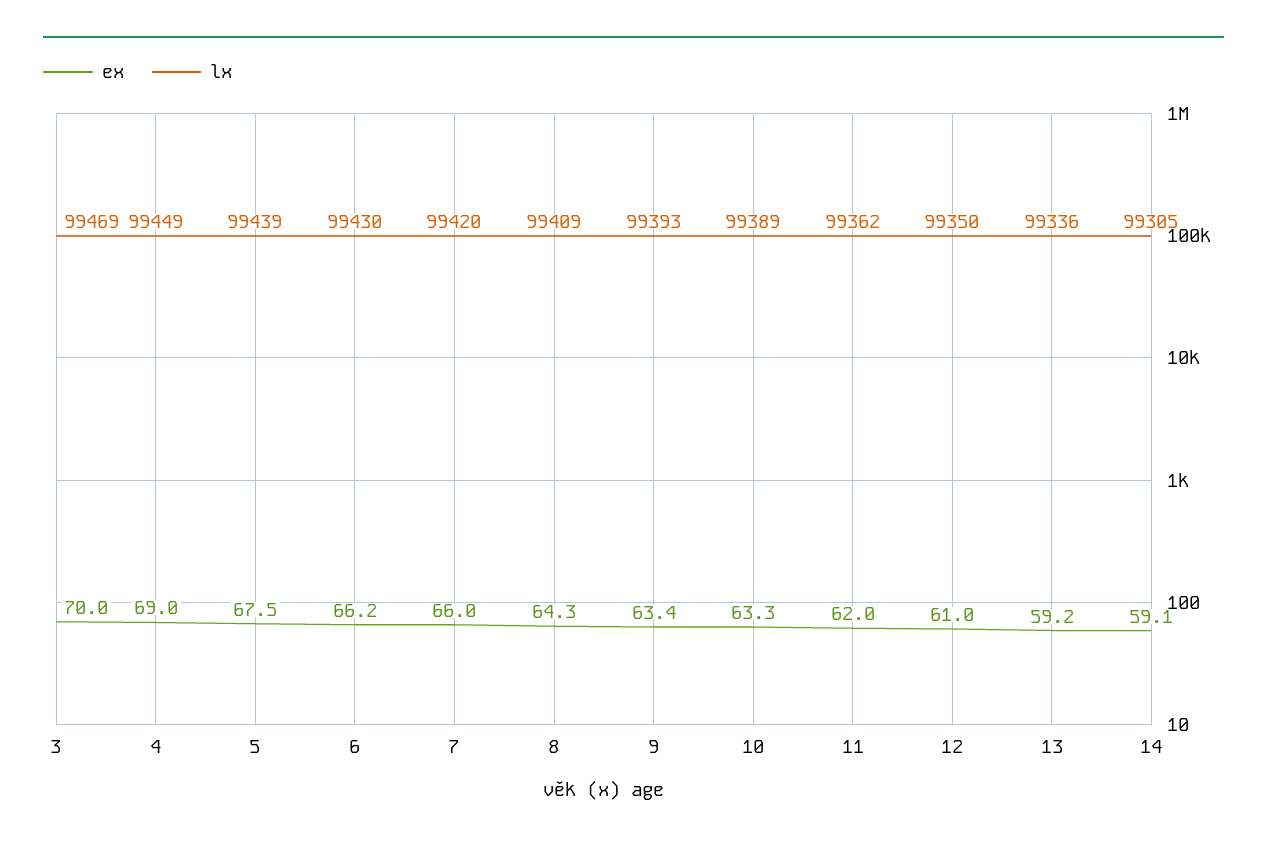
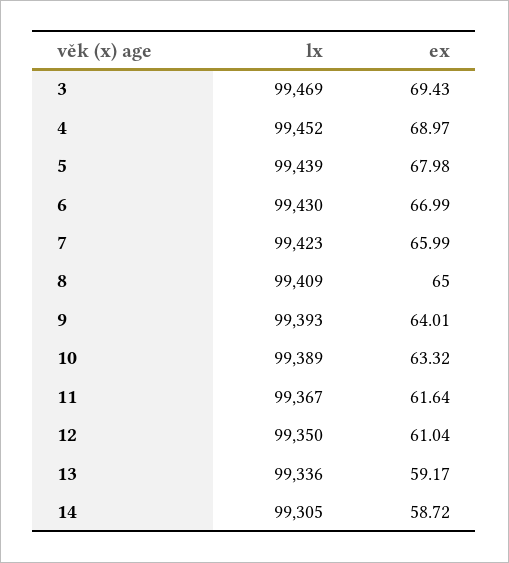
ex, 3: 70 -> 69.43
lx, 4: 99449 -> 99452
ex, 5: 67.5 -> 67.98
ex, 6: 66.2 -> 66.99
lx, 7: 99420 -> 99423
ex, 8: 64.3 -> 65
ex, 9: 63.4 -> 64.01
ex, 11: 62 -> 61.64
lx, 11: 99362 -> 99367
ex, 14: 59.1 -> 58.72

